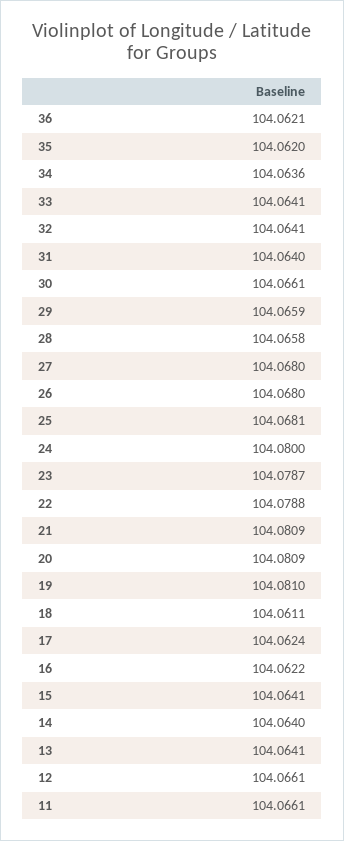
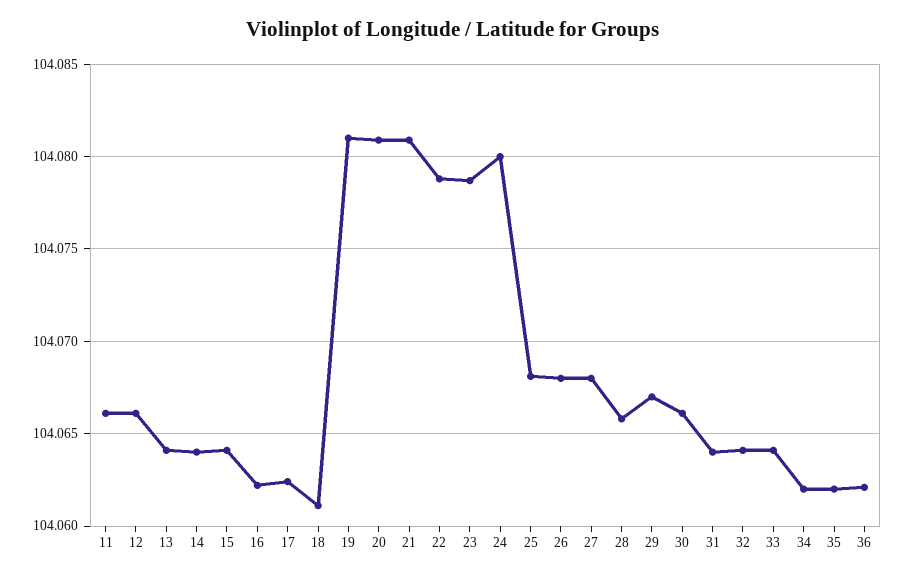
34: 104.0636 -> 104.062
29: 104.0659 -> 104.067

